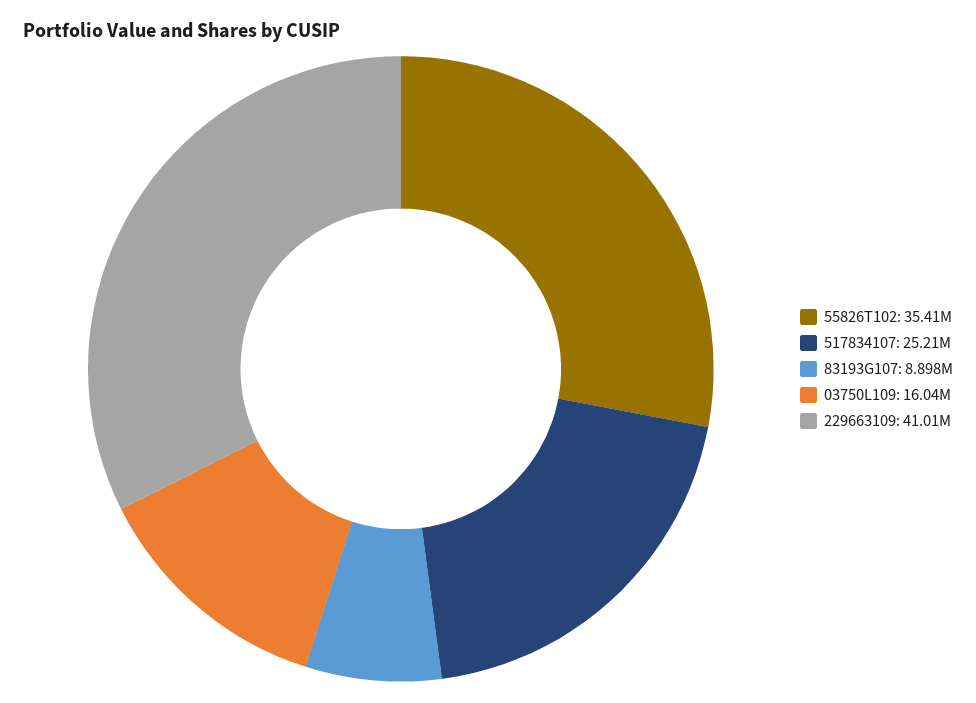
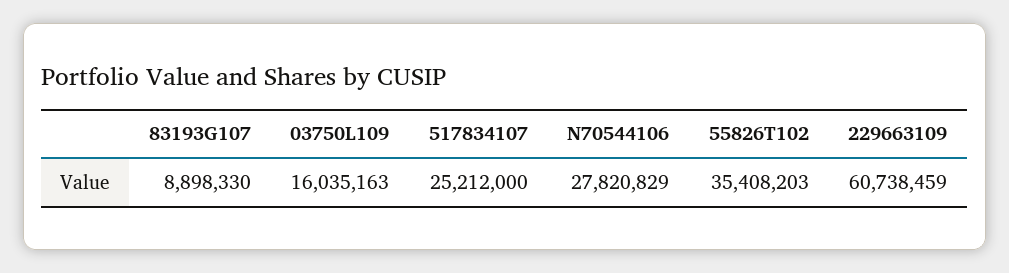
229663109: 41010000 -> 60738459
N70544106: none -> 27820829

